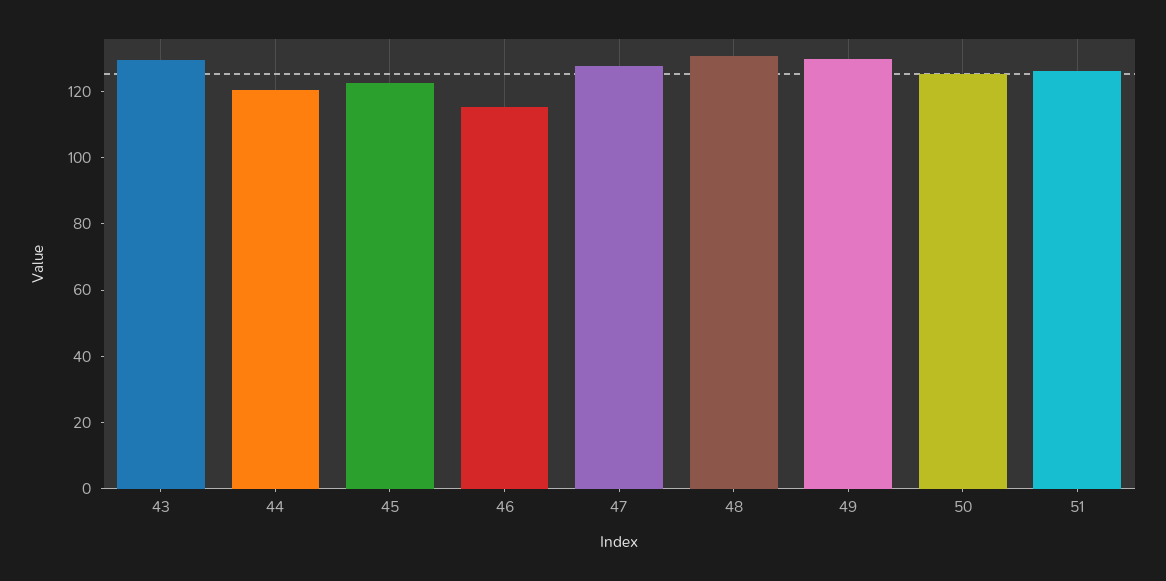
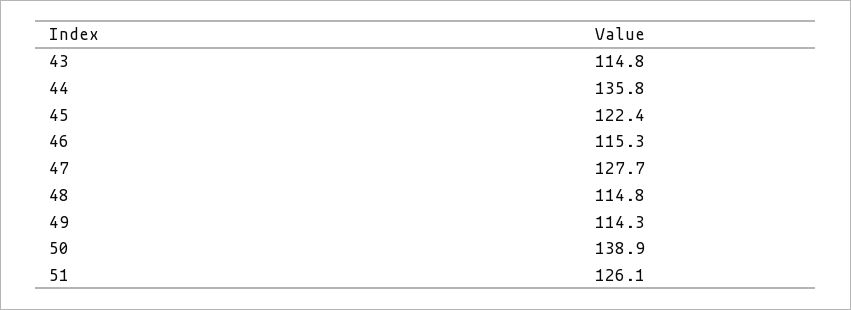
43: 130 -> 114.8
44: 120 -> 135.8
48: 130 -> 114.8
49: 130 -> 114.3
50: 125 -> 138.9

